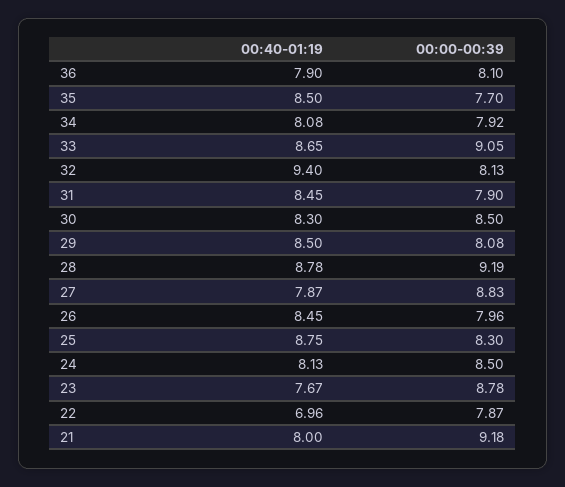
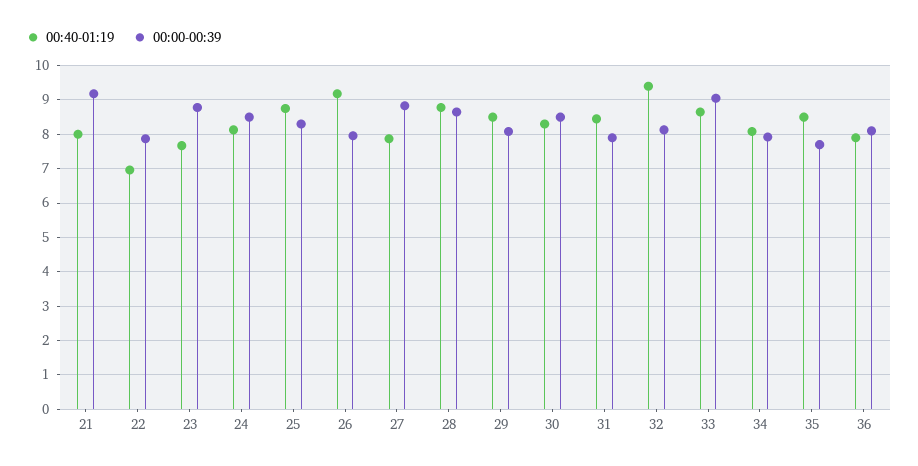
00:00-00:39, 28: 9.19 -> 8.6
00:40-01:19, 26: 8.45 -> 9.2

